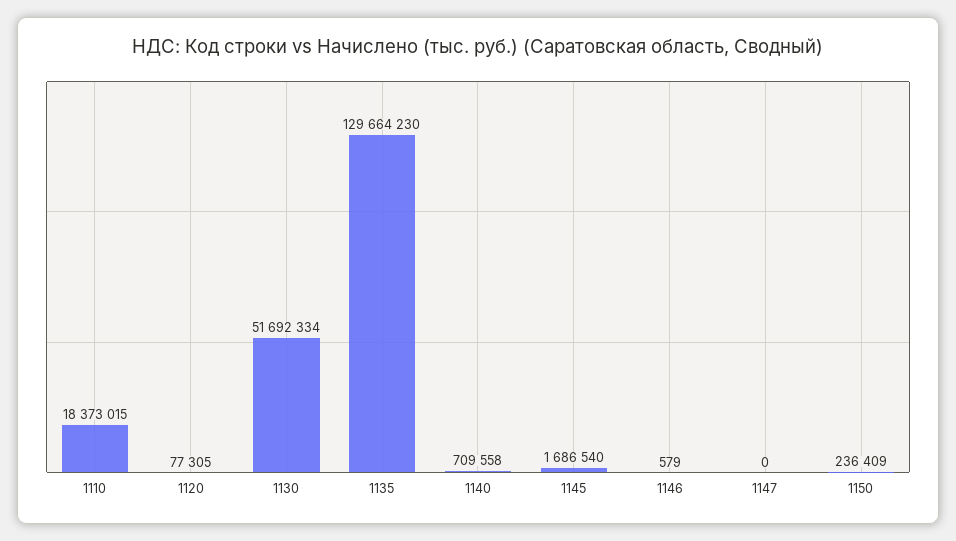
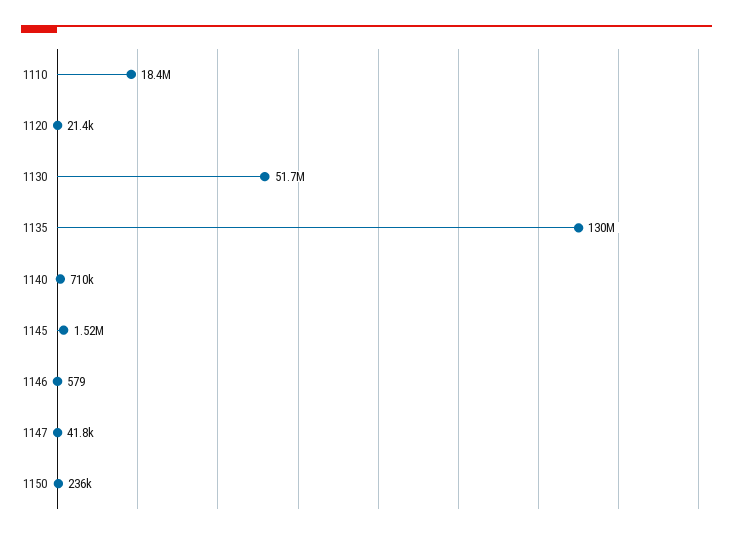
1120: 77305 -> 21400
1145: 1686540 -> 1520000
1147: 0 -> 41800

